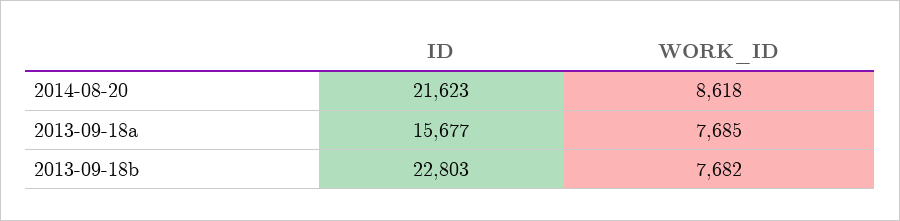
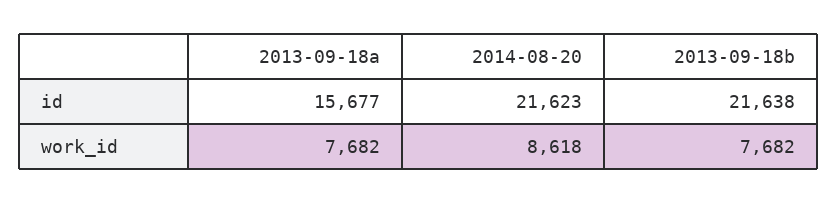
WORK_ID, 2013-09-18a: 7685 -> 7682
ID, 2013-09-18b: 22803 -> 21638

